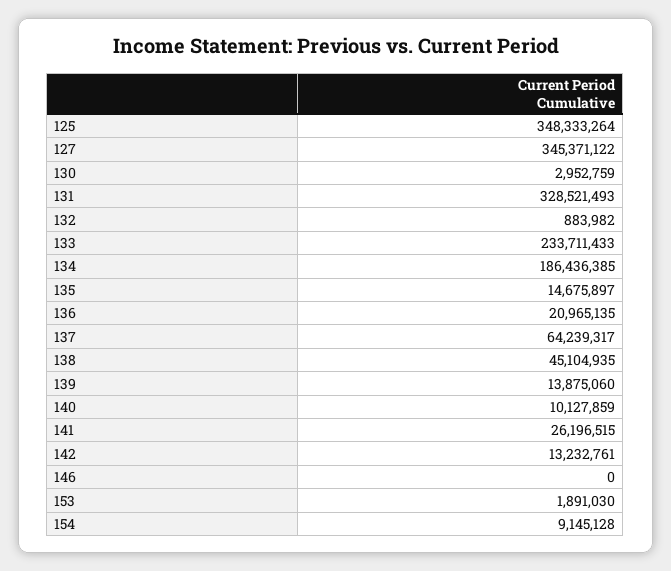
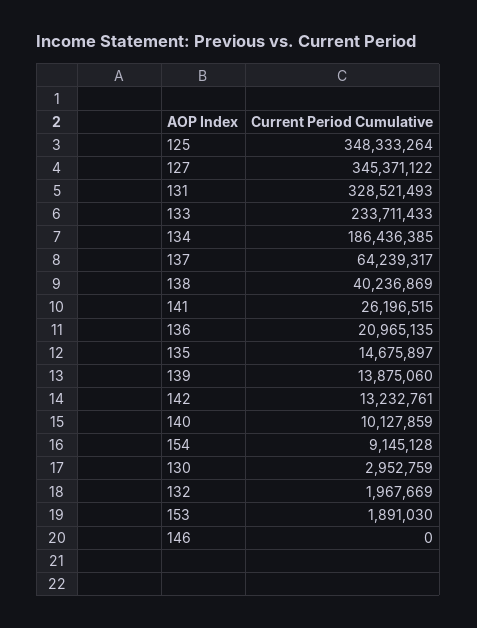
132: 883982 -> 1967669
138: 45104935 -> 40236869

